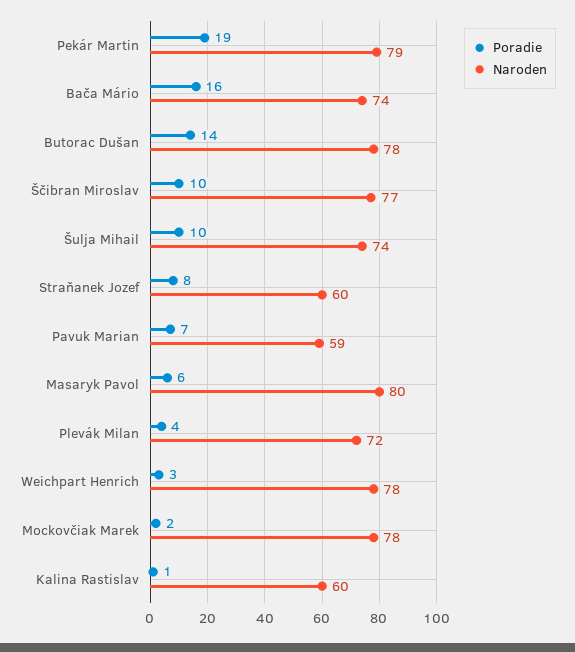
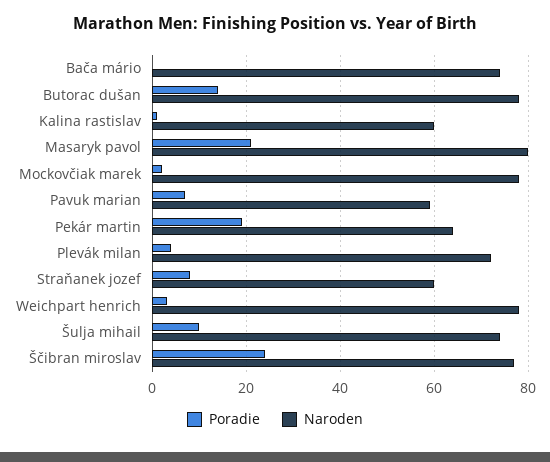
Naroden, Pekár Martin: 79 -> 65
Poradie, Bača Mário: 16 -> 0
Poradie, Ščibran Miroslav: 10 -> 25
Poradie, Masaryk Pavol: 6 -> 20

